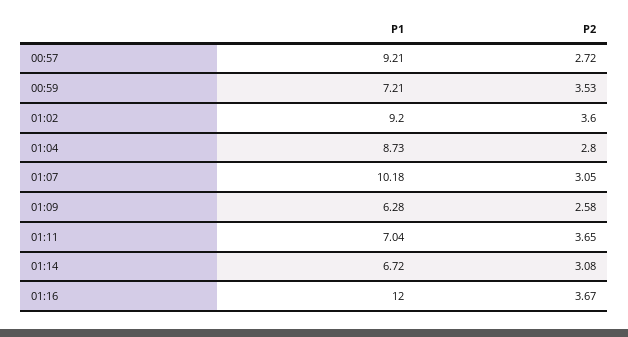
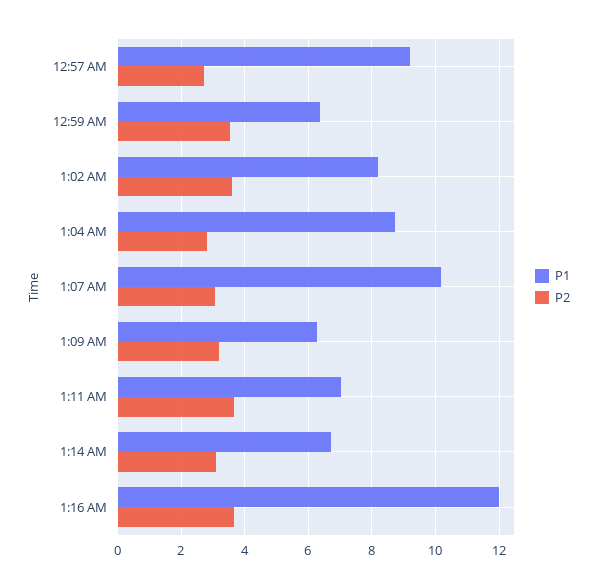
P1, 00:59: 7.21 -> 6.4
P1, 01:02: 9.2 -> 8.2
P2, 01:09: 2.58 -> 3.2

